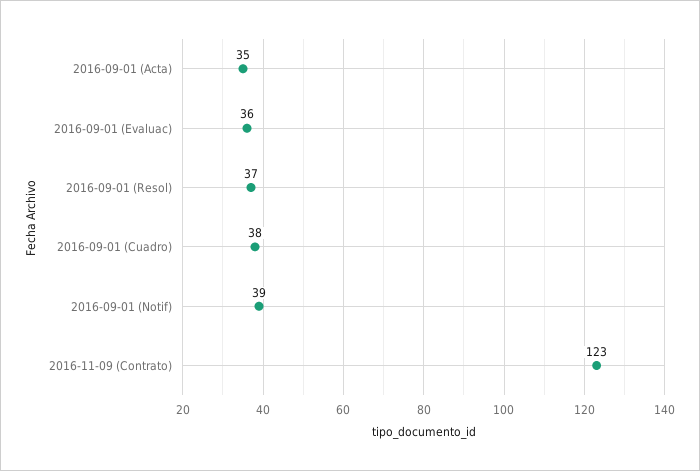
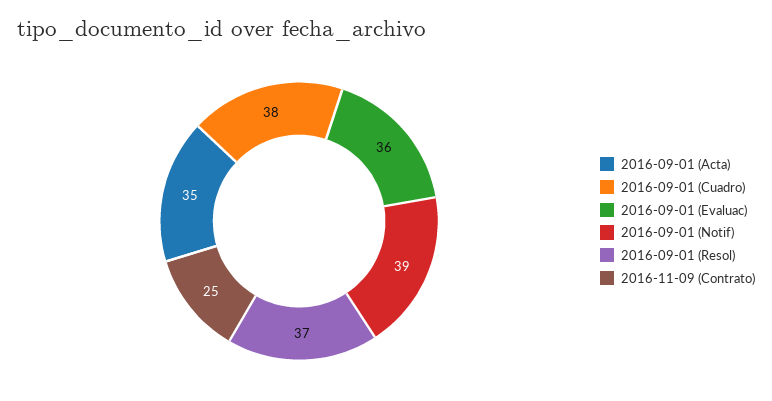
2016-11-09 (Contrato): 123 -> 25

